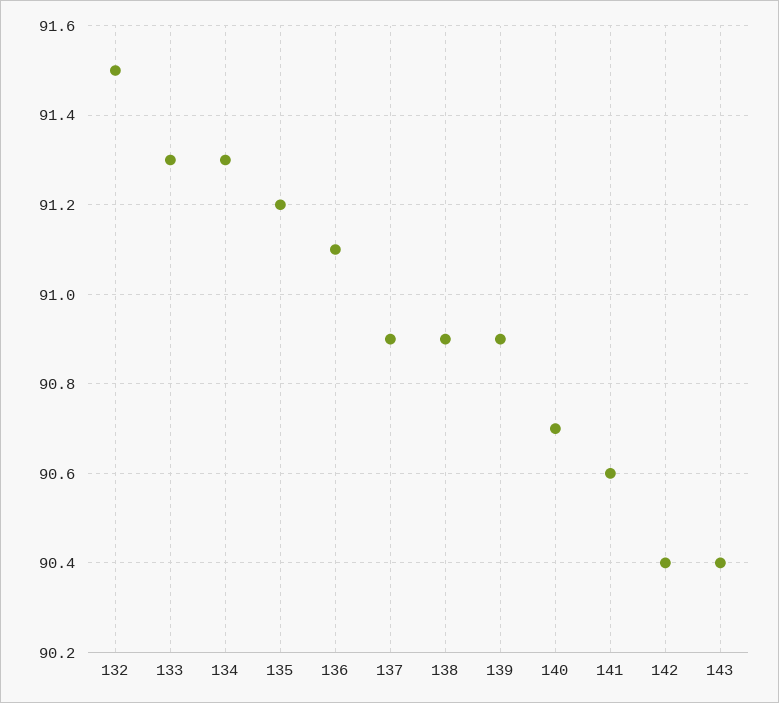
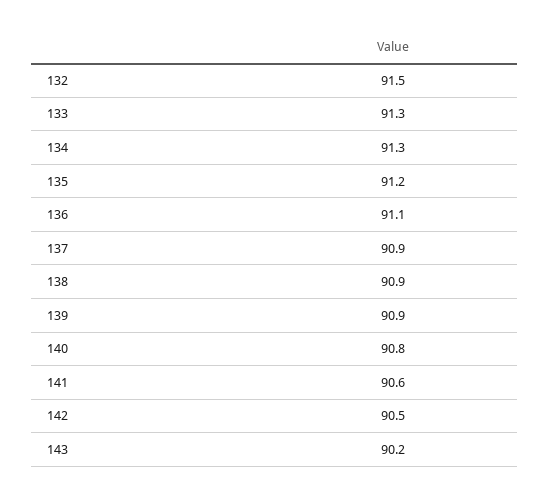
140: 90.7 -> 90.8
142: 90.4 -> 90.5
143: 90.4 -> 90.2

